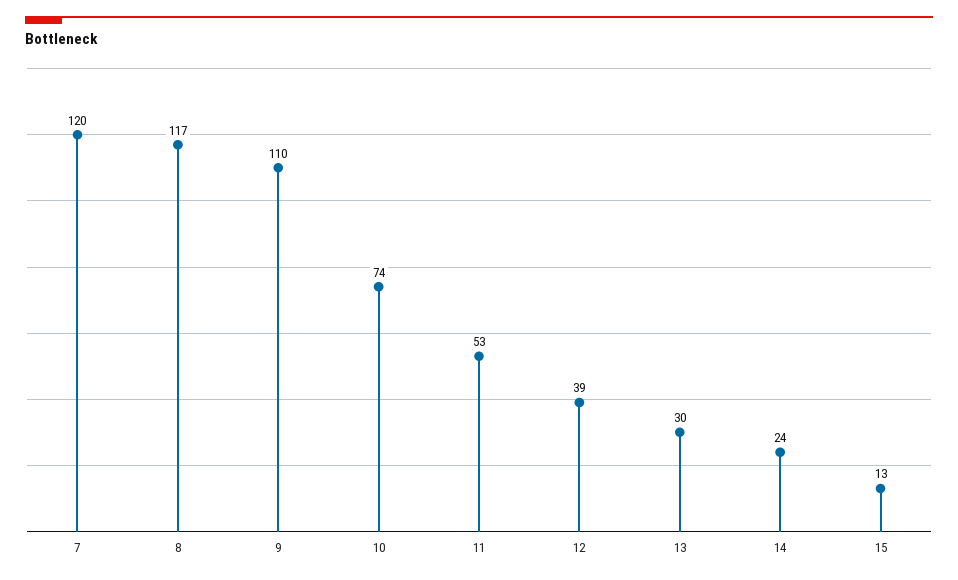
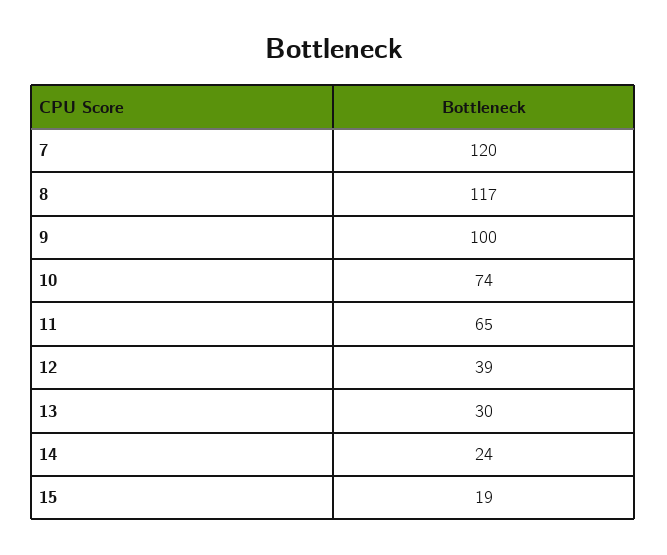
9: 110 -> 100
11: 53 -> 65
15: 13 -> 19

